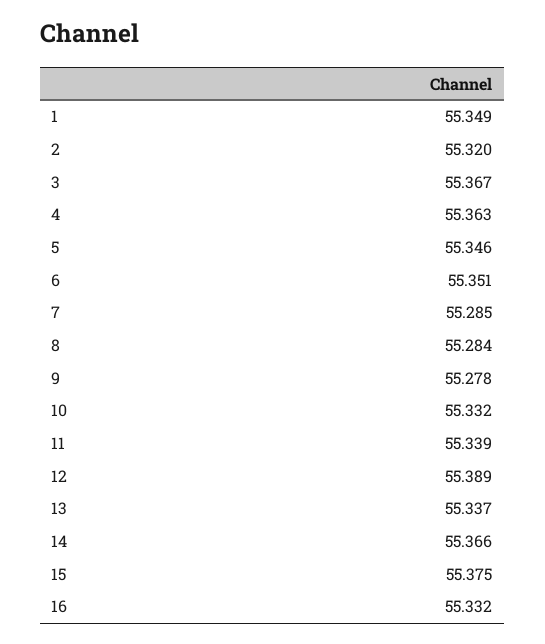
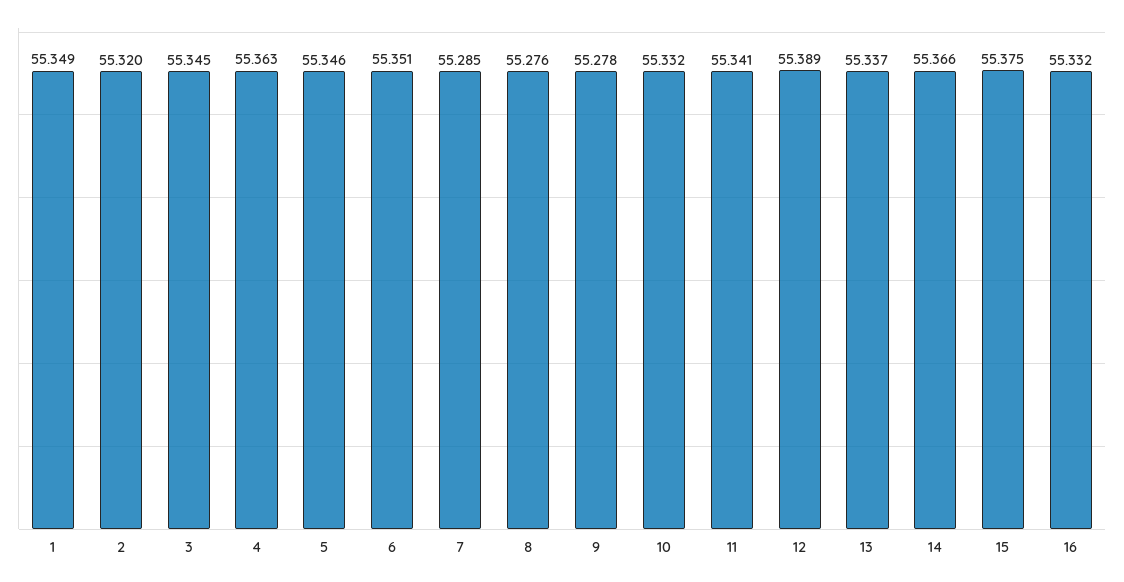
3: 55.367 -> 55.345
8: 55.284 -> 55.276
11: 55.339 -> 55.341

